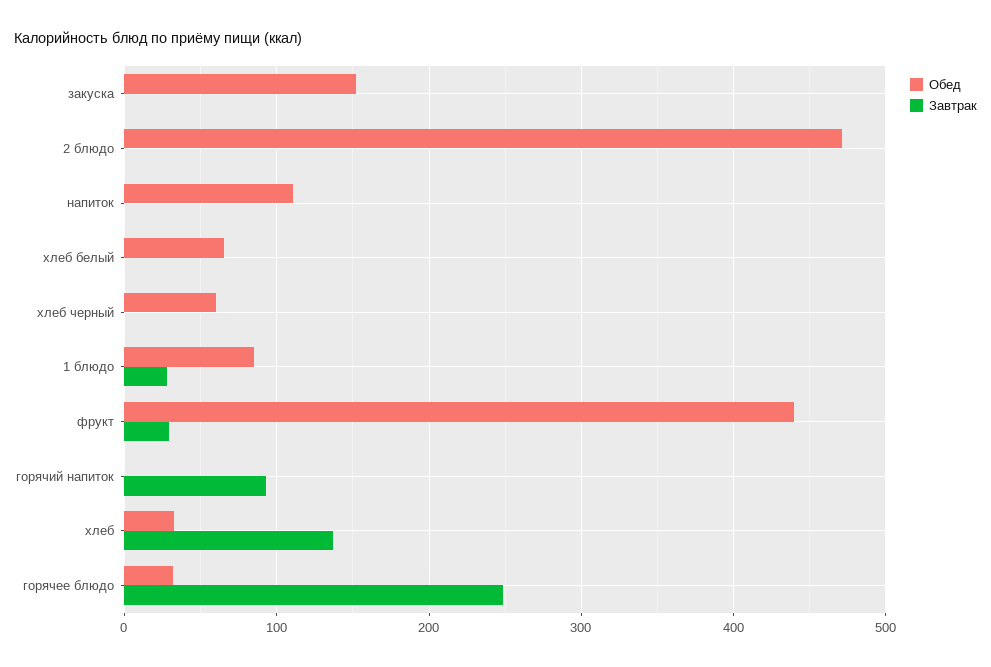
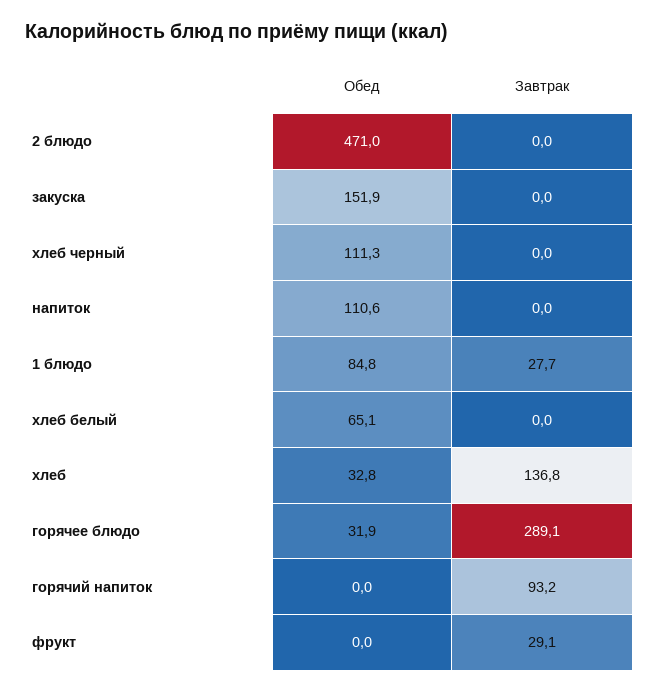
Обед, хлеб черный: 60 -> 111.3
Обед, фрукт: 440 -> 0
Завтрак, горячее блюдо: 250 -> 289.1

